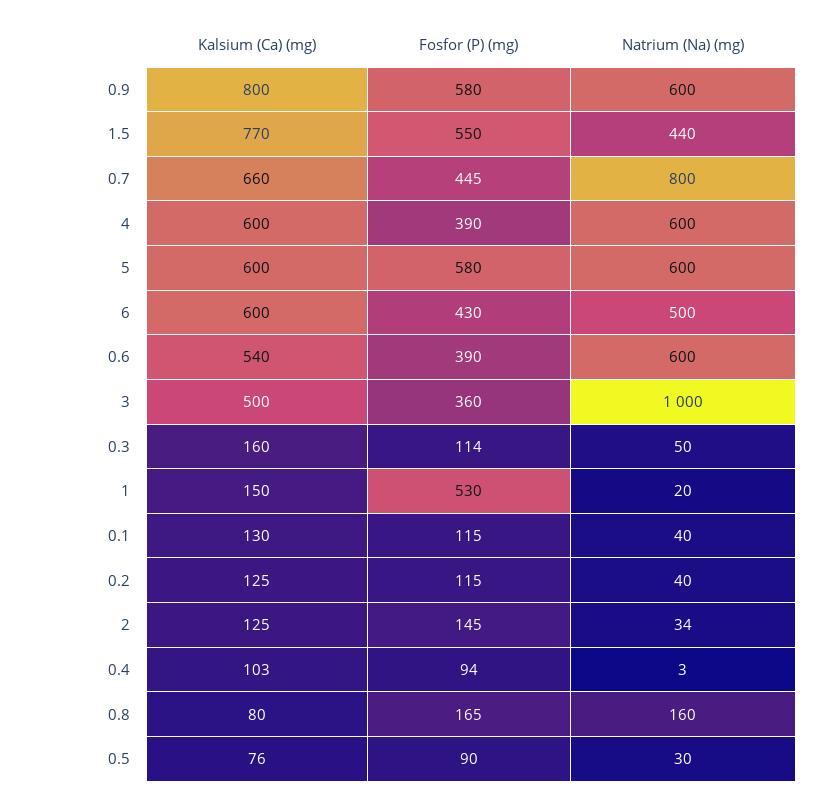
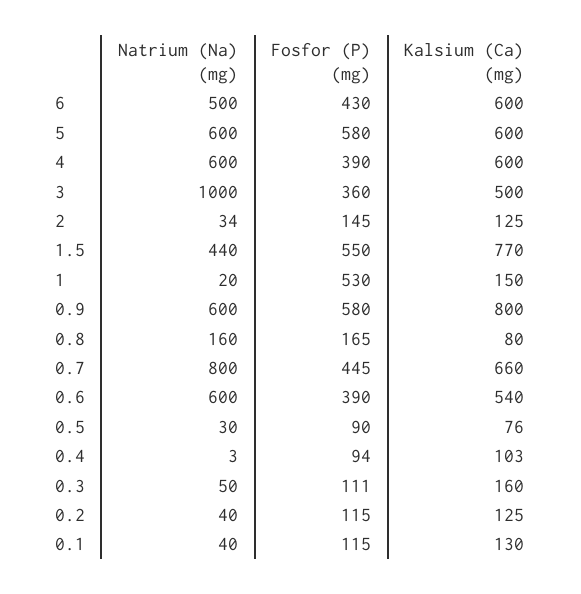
Fosfor (P) (mg), 0.3: 114 -> 111

